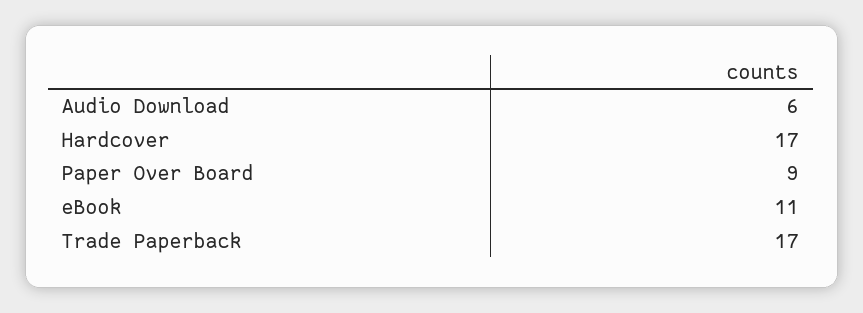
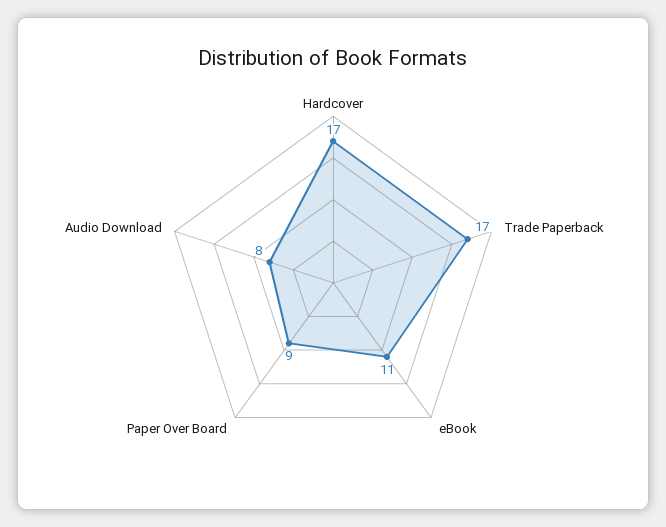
Audio Download: 6 -> 8

